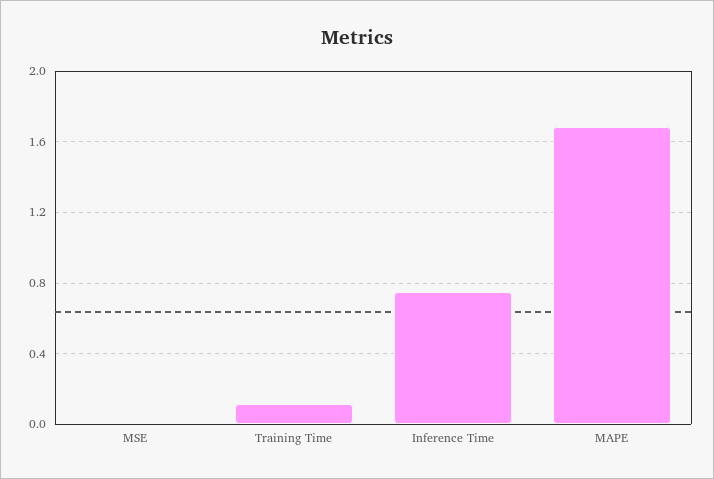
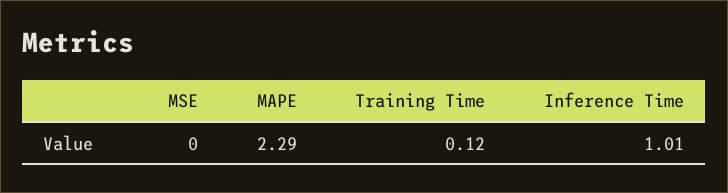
Inference Time: 0.75 -> 1.01
MAPE: 1.7 -> 2.29

